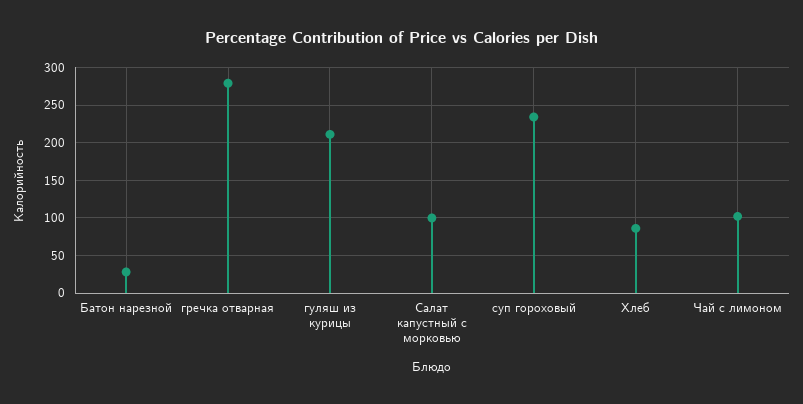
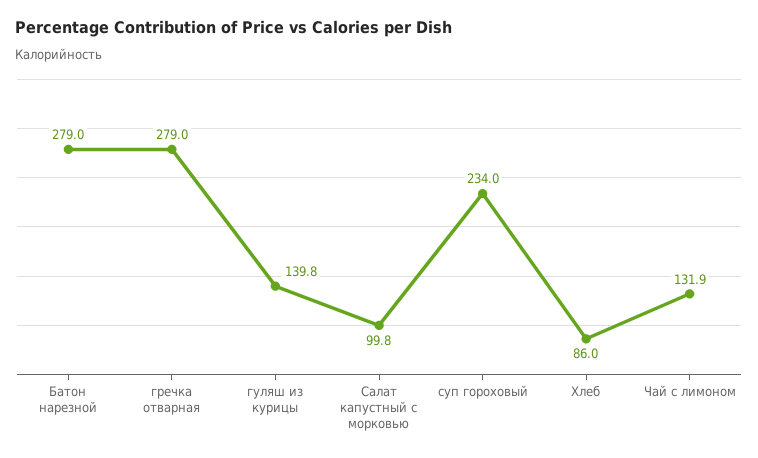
Батон нарезной: 30 -> 279
гуляш из курицы: 210 -> 139.8
Чай с лимоном: 100 -> 131.9

